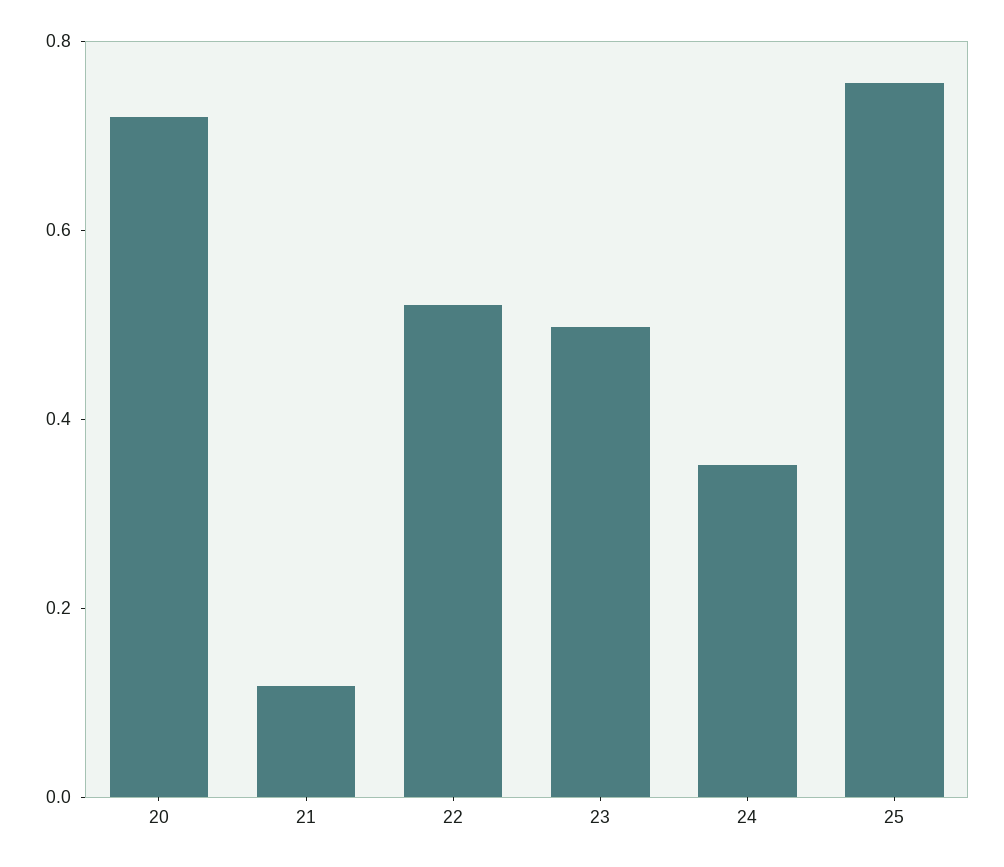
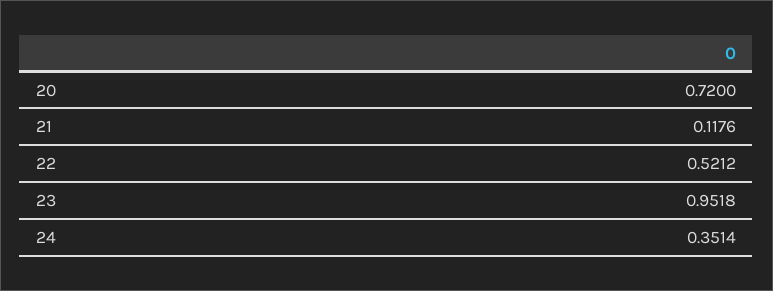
23: 0.5 -> 0.9518
25: 0.75 -> none

